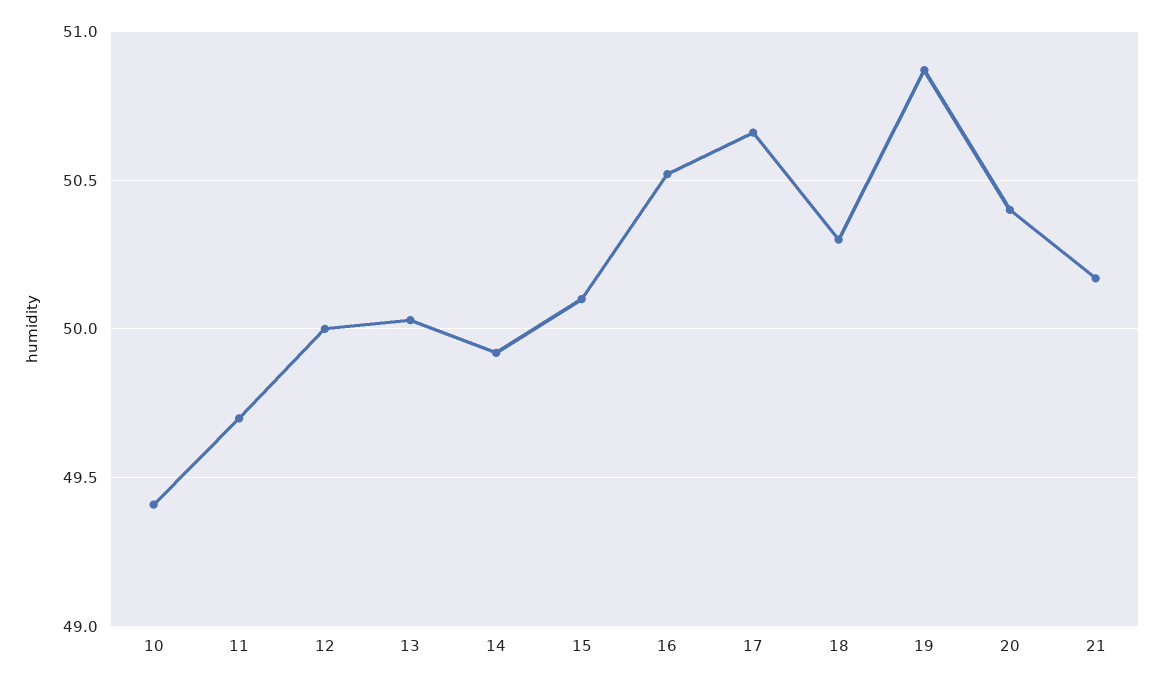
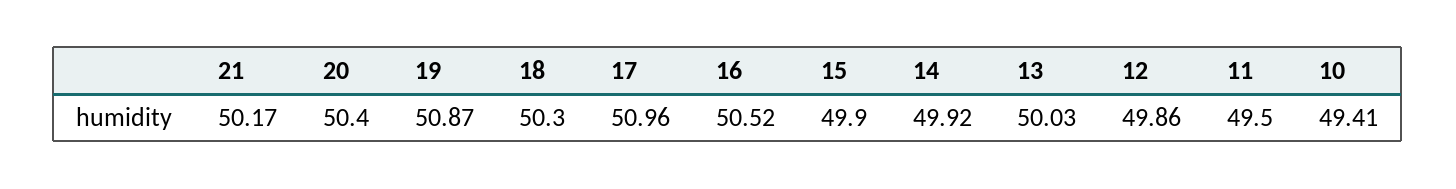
11: 49.7 -> 49.5
12: 50 -> 49.86
15: 50.1 -> 49.9
17: 50.65 -> 50.96

